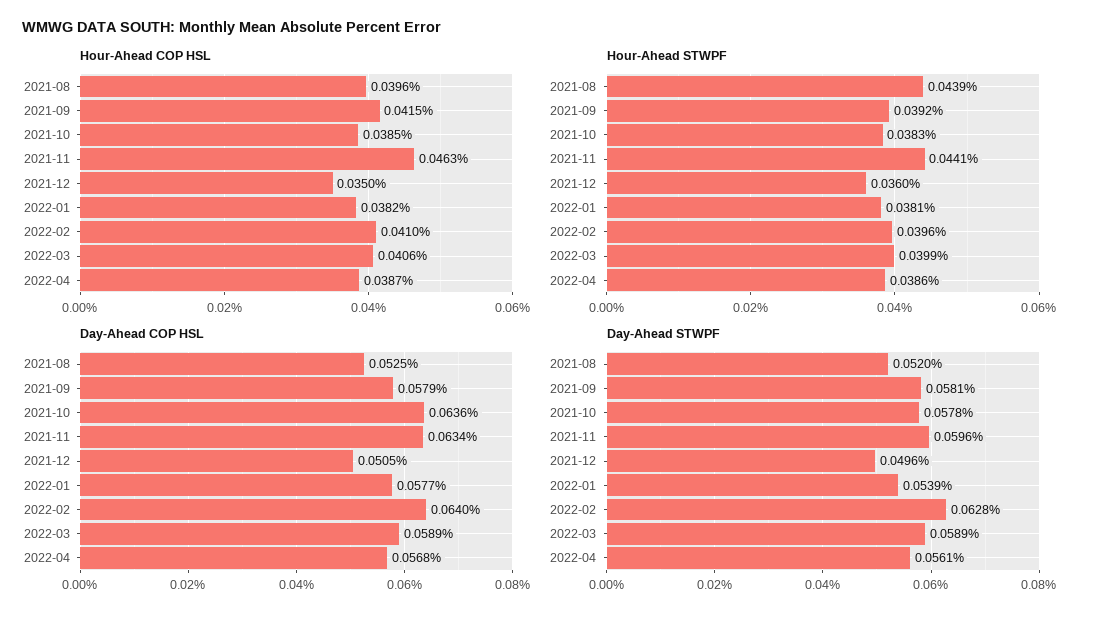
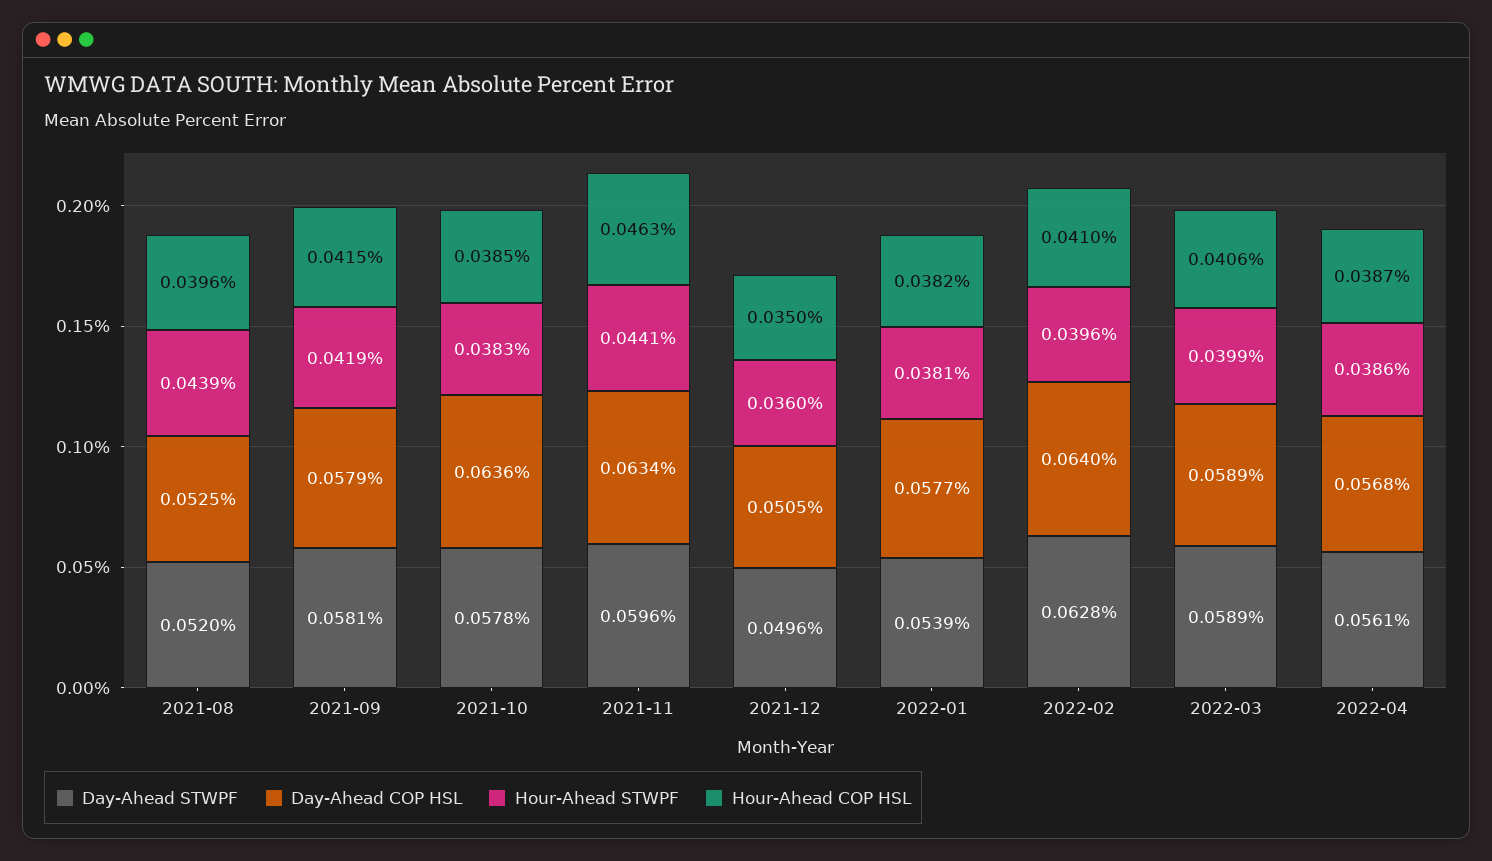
Hour-Ahead STWPF, 2021-09: 0.0392 -> 0.0419

